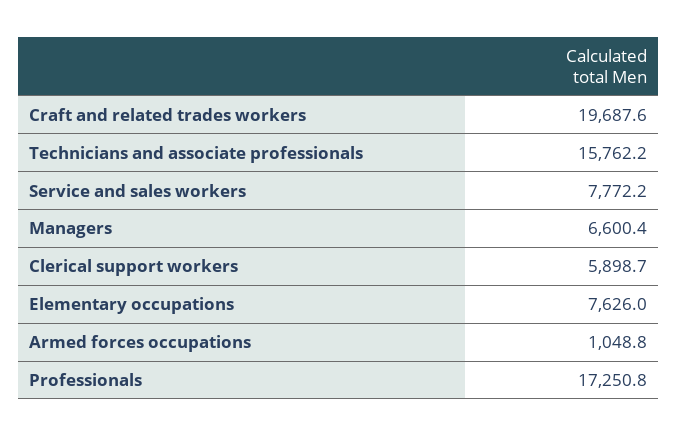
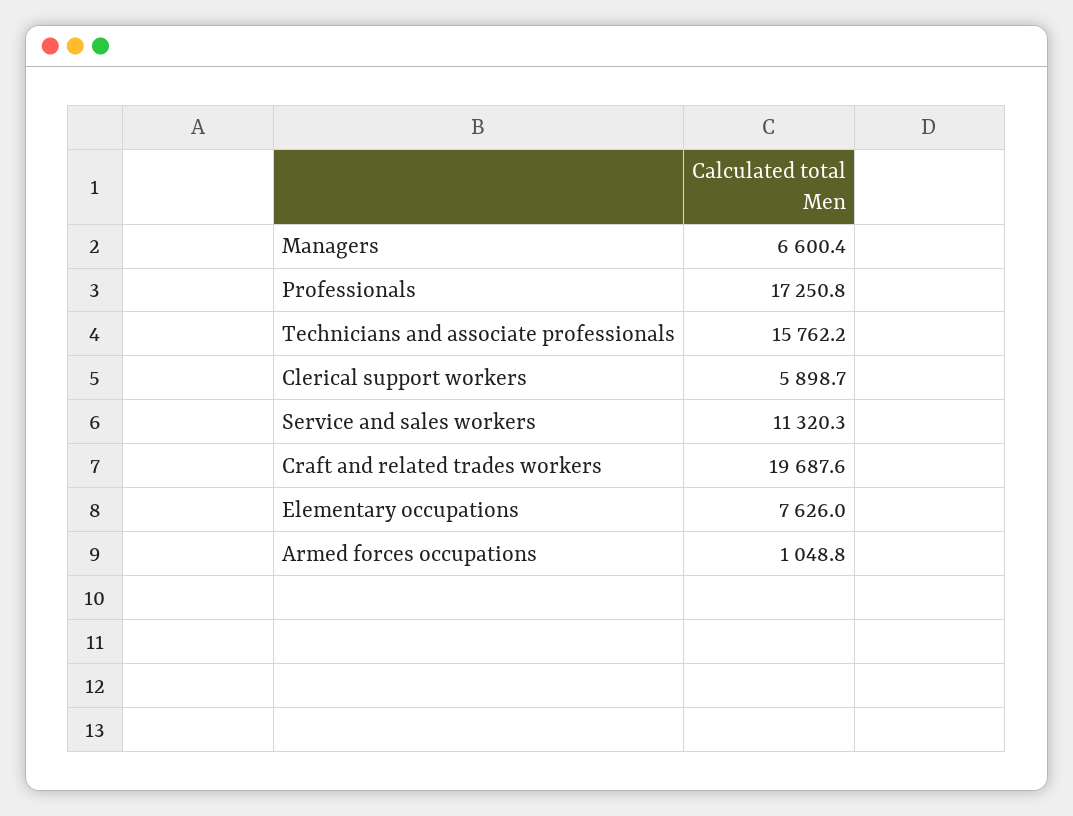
Service and sales workers: 7772.2 -> 11320.3

